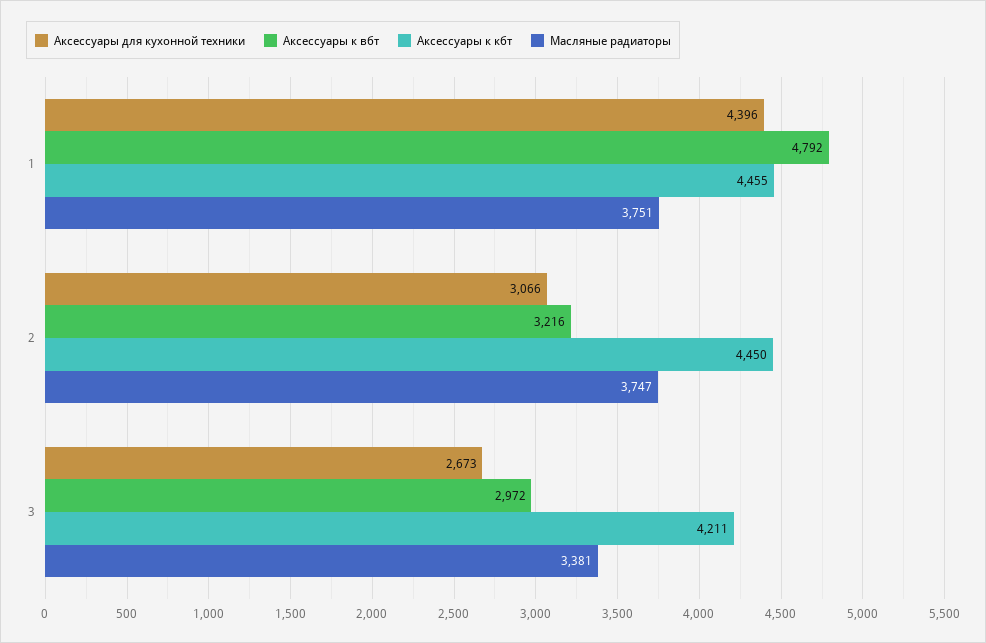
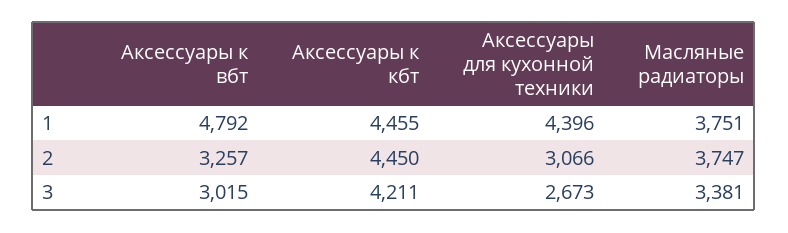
Аксессуары к вбт, 2: 3216 -> 3257
Аксессуары к вбт, 3: 2972 -> 3015

